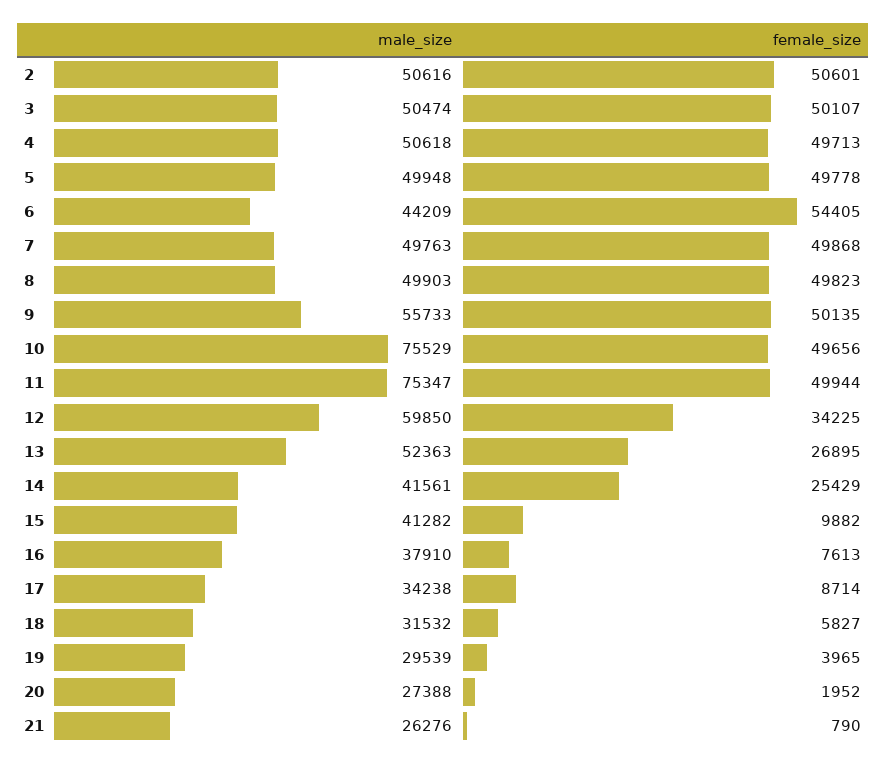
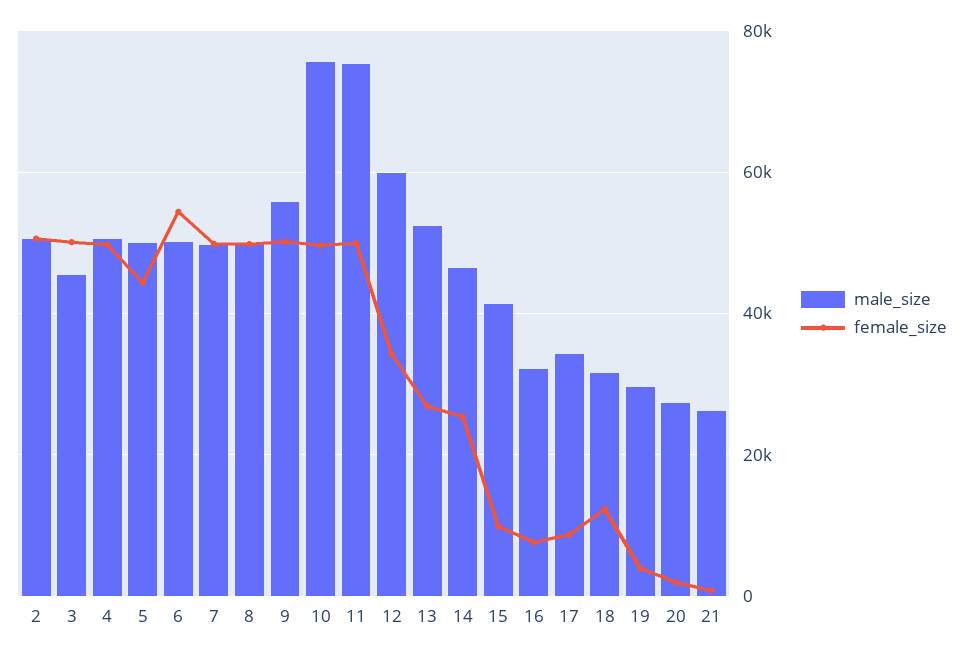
male_size, 3: 50474 -> 46000
female_size, 5: 49778 -> 44000
male_size, 6: 44209 -> 50000
male_size, 14: 41561 -> 46000
male_size, 16: 37910 -> 32000
female_size, 18: 5827 -> 12000

